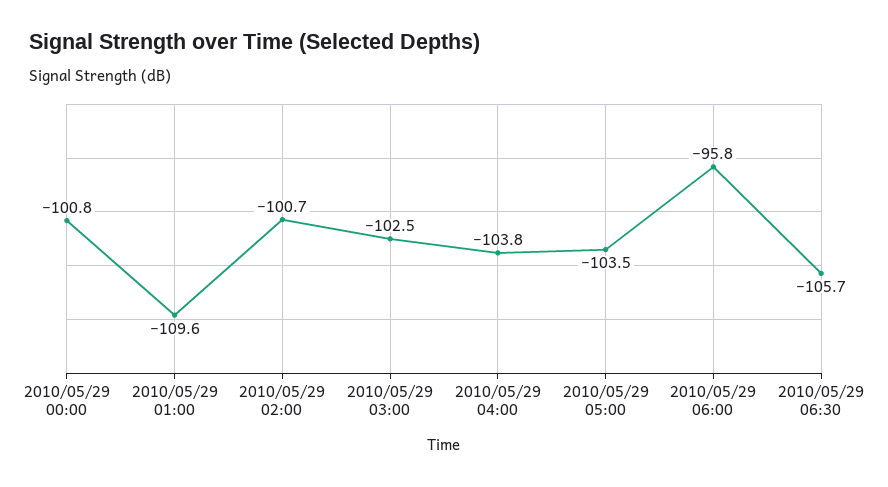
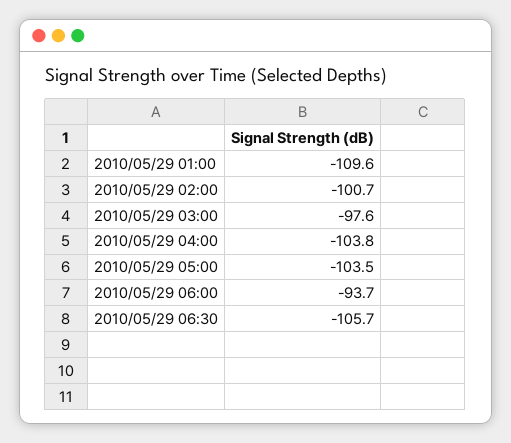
2010/05/29 00:00: -100.8 -> none
2010/05/29 03:00: -102.5 -> -97.6
2010/05/29 06:00: -95.8 -> -93.7

